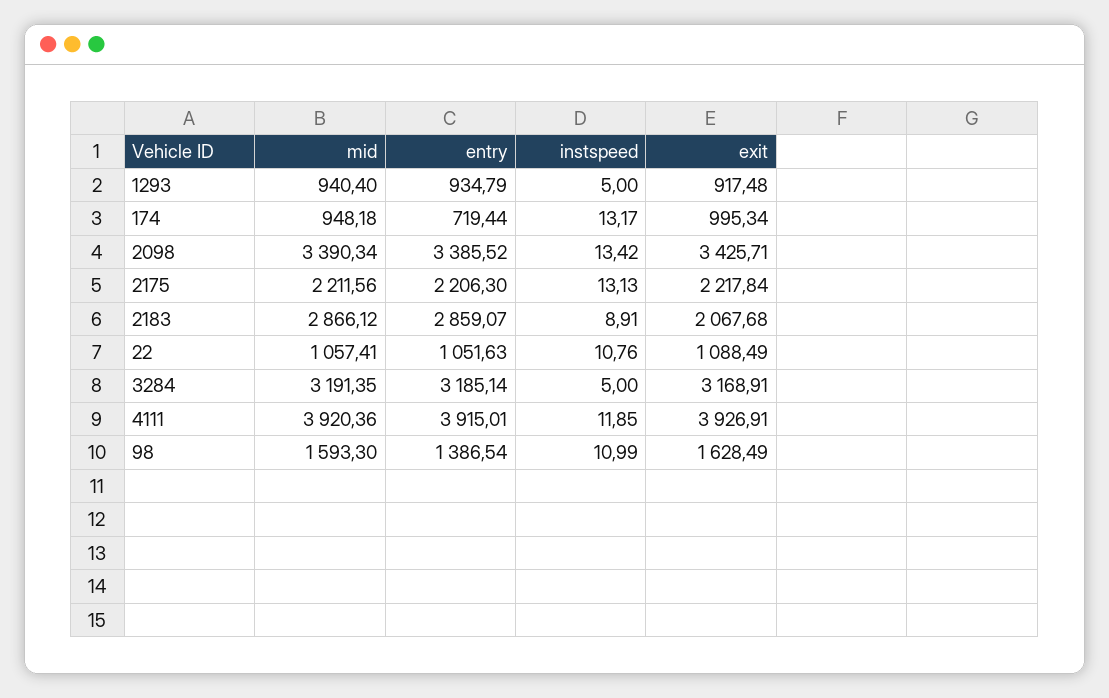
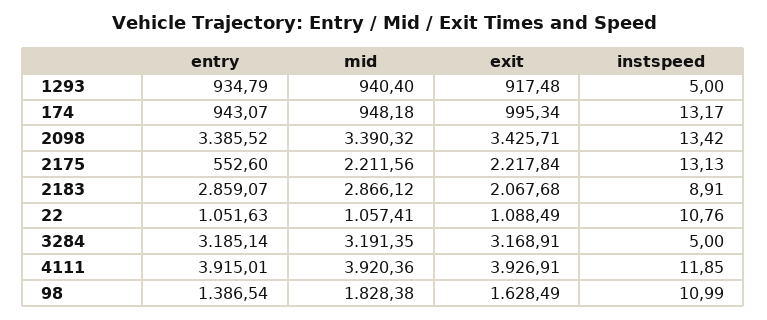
entry, 174: 719.44 -> 943.07
mid, 2098: 3390.34 -> 3390.32
entry, 2175: 2206.3 -> 552.6
mid, 98: 1593.3 -> 1828.38

